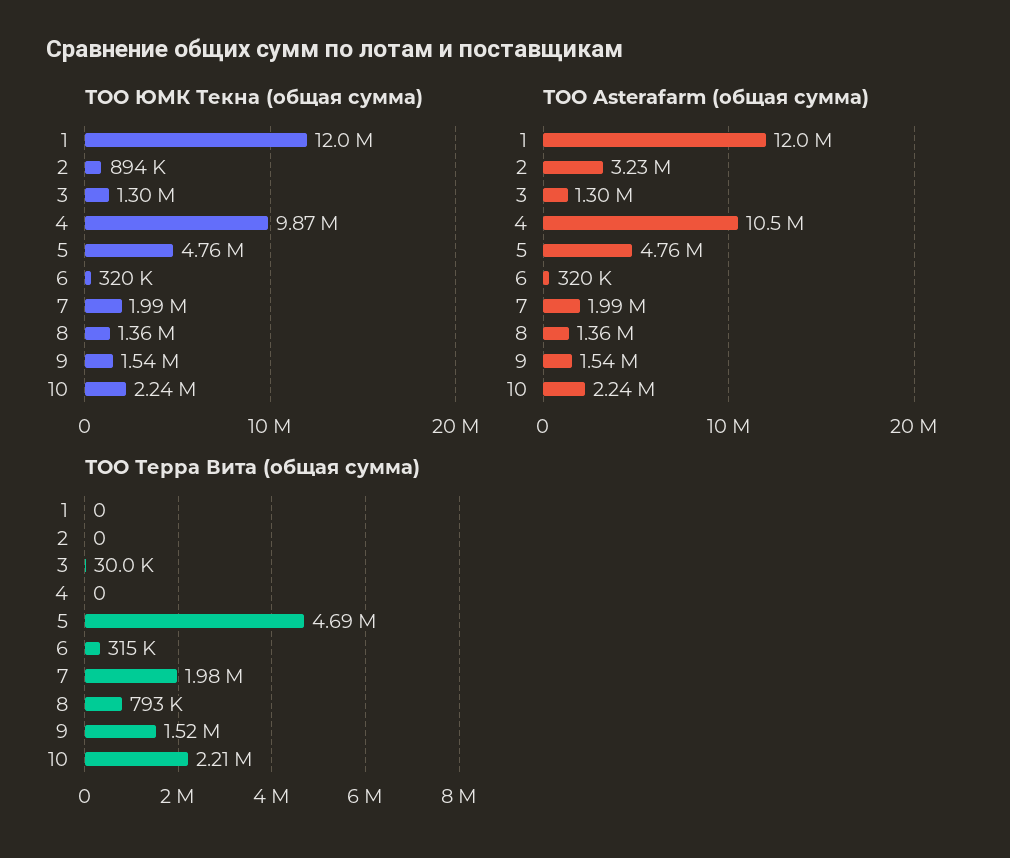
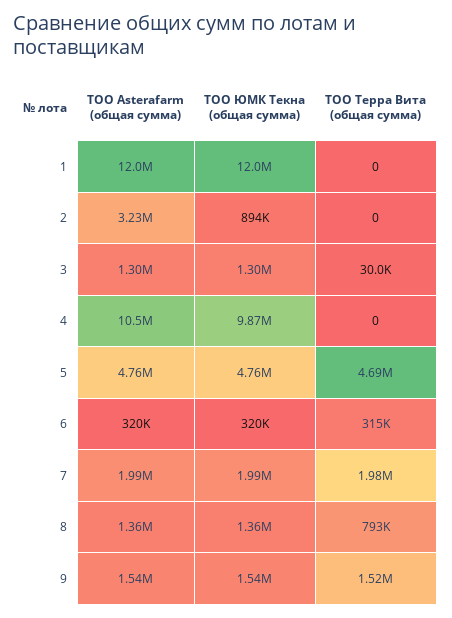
ТОО ЮМК Текна (общая сумма), 10: 2240000 -> none
ТОО Asterafarm (общая сумма), 10: 2240000 -> none
ТОО Терра Вита (общая сумма), 10: 2210000 -> none

